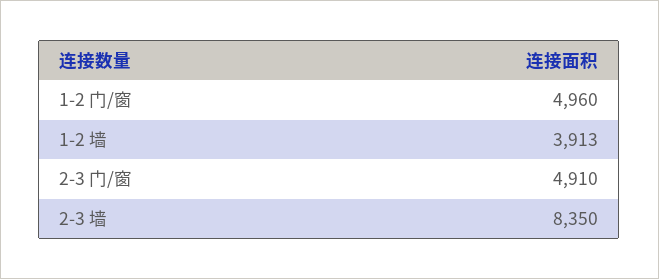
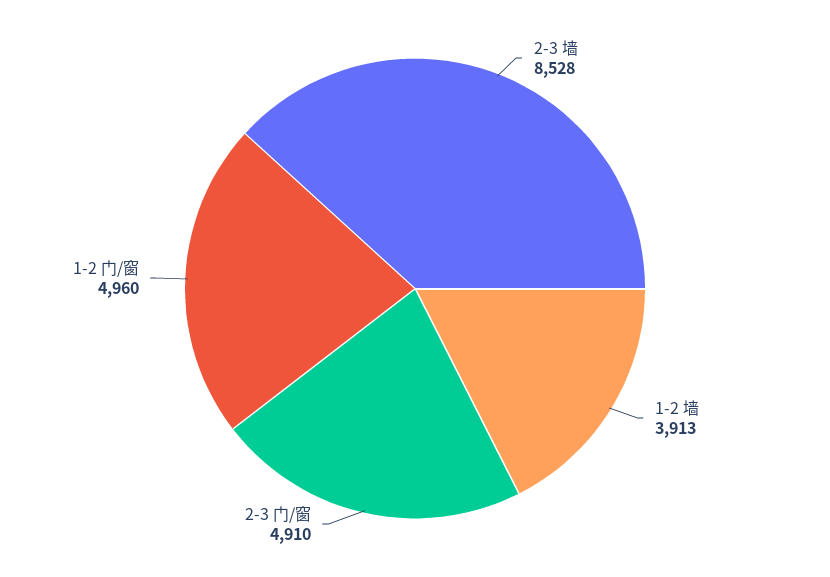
2-3 墙: 8350 -> 8528

